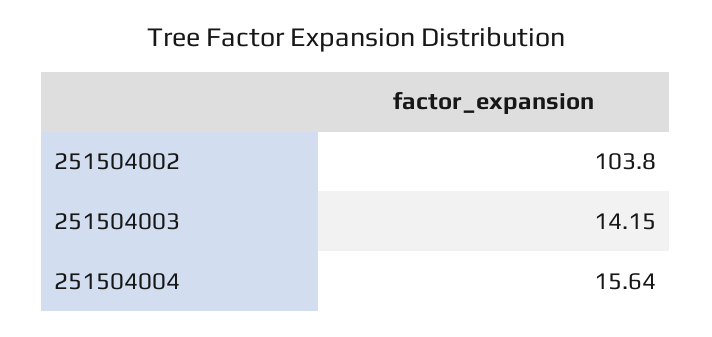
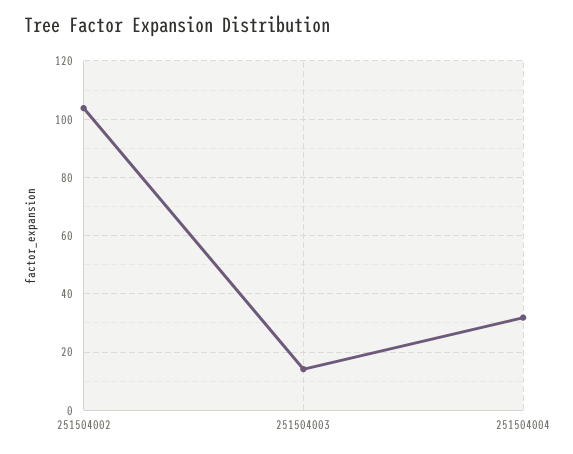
251504004: 15.64 -> 32.5

